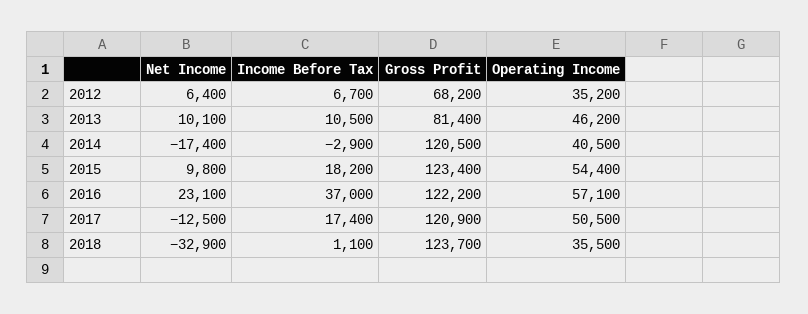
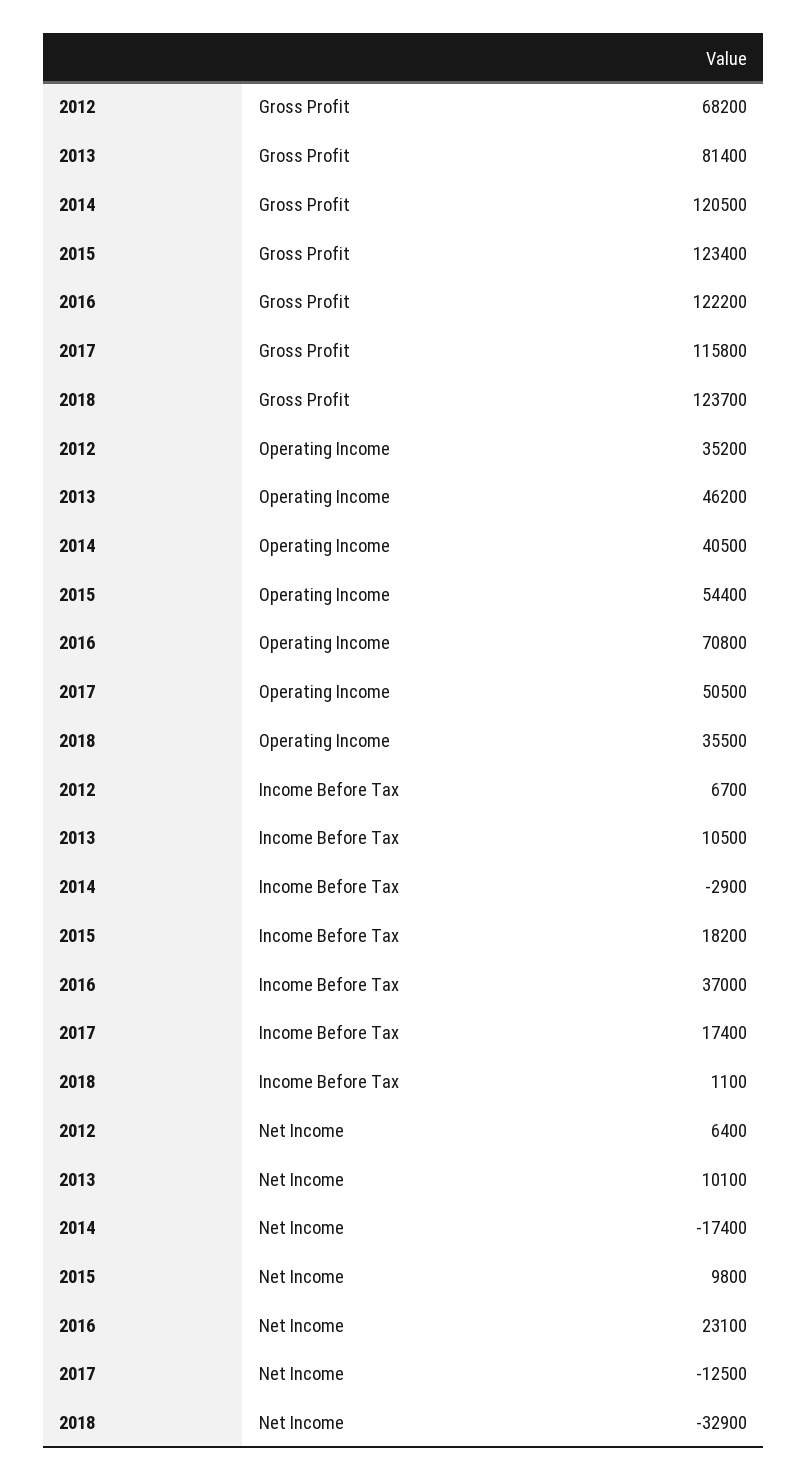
Operating Income, 2016: 57100 -> 70800
Gross Profit, 2017: 120900 -> 115800

